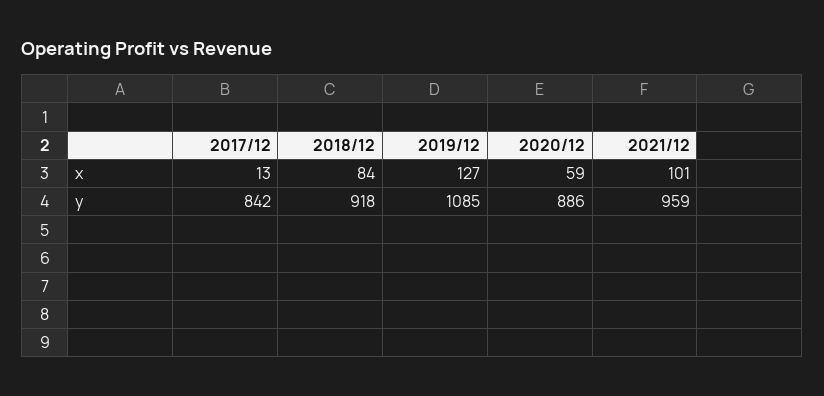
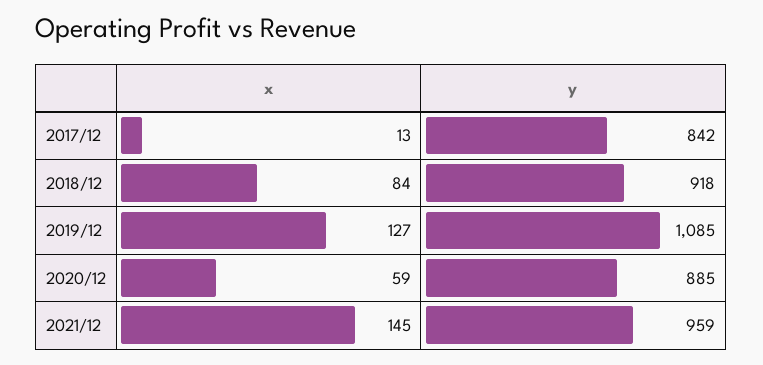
2021/12, x: 101 -> 145
2020/12, y: 886 -> 885

